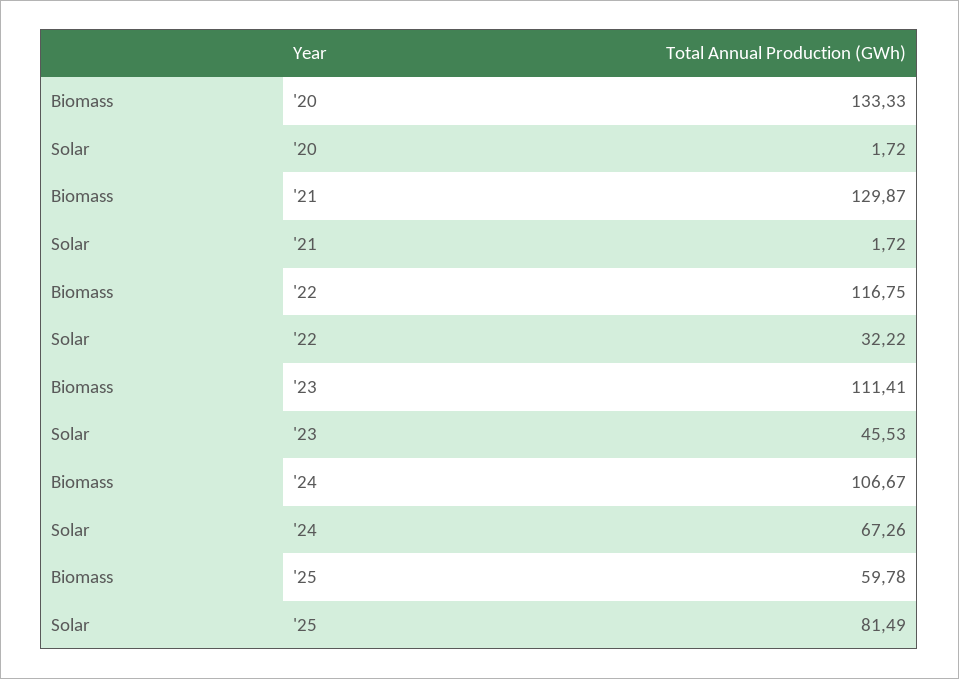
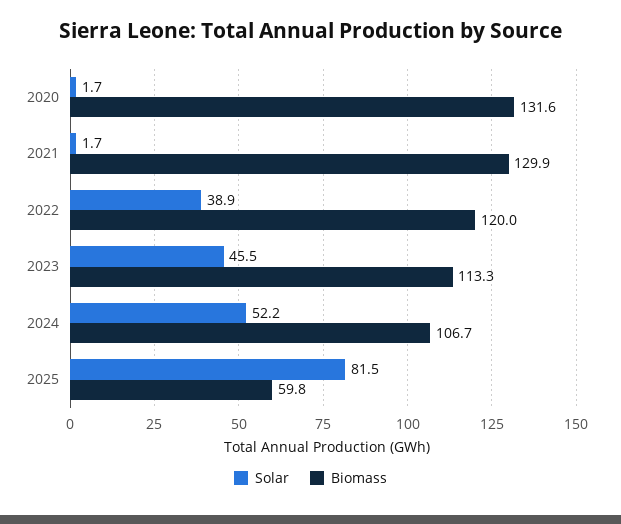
Biomass, '20: 133.33 -> 131.6
Biomass, '22: 116.75 -> 120
Solar, '22: 32.22 -> 38.9
Biomass, '23: 111.41 -> 113.3
Solar, '24: 67.26 -> 52.2

